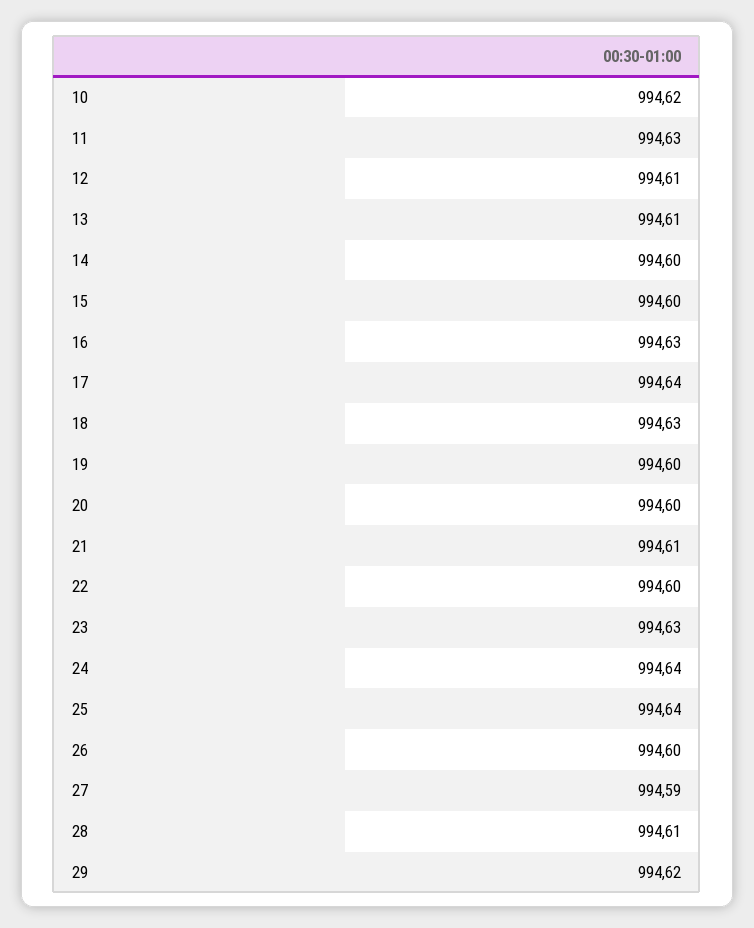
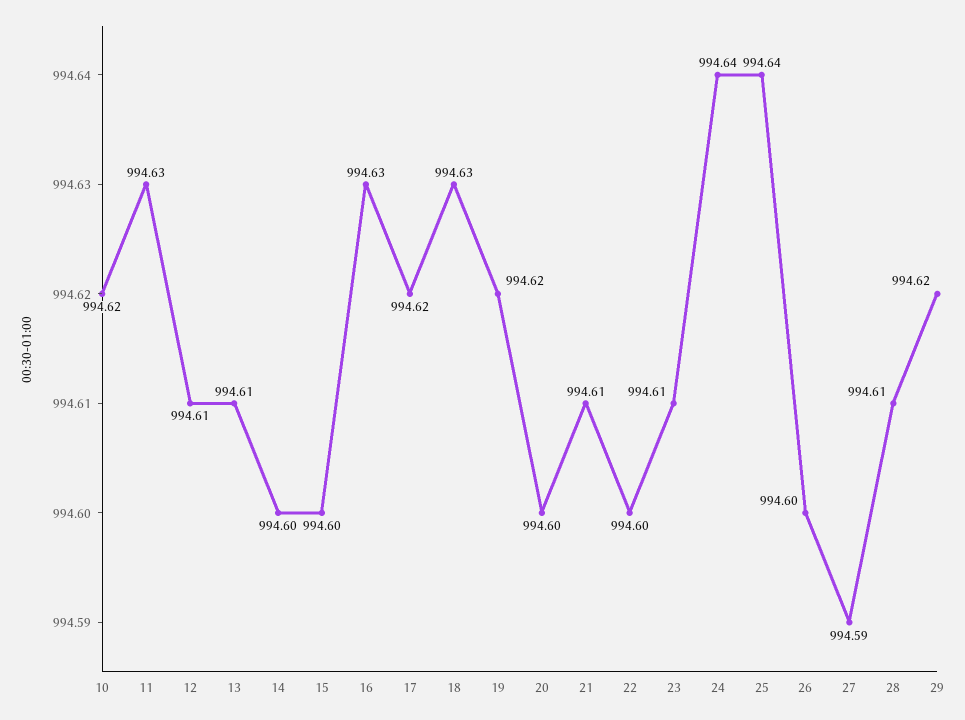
17: 994.64 -> 994.62
19: 994.6 -> 994.62
23: 994.63 -> 994.61

